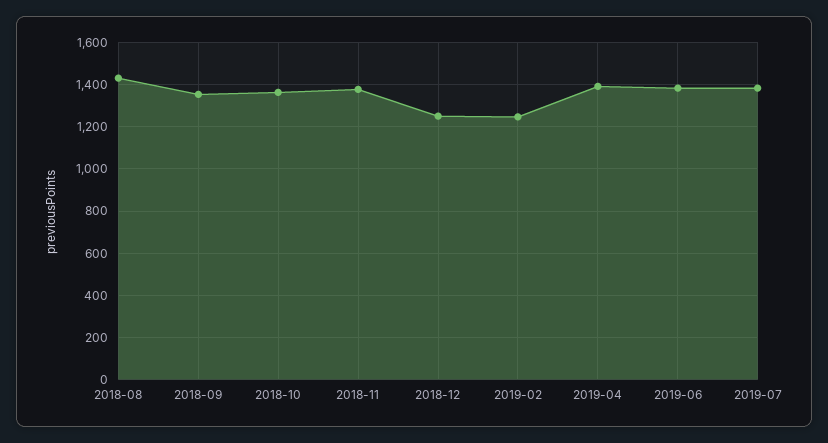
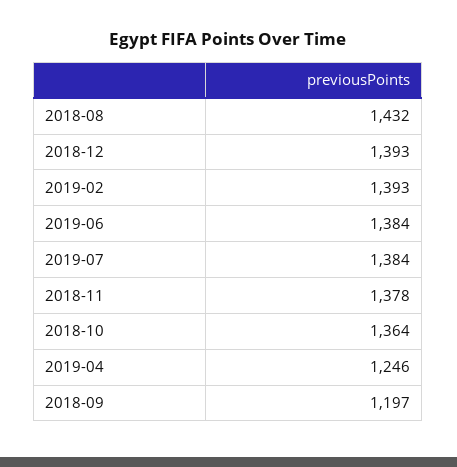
2018-09: 1350 -> 1197
2018-12: 1250 -> 1393
2019-02: 1250 -> 1393
2019-04: 1400 -> 1246

